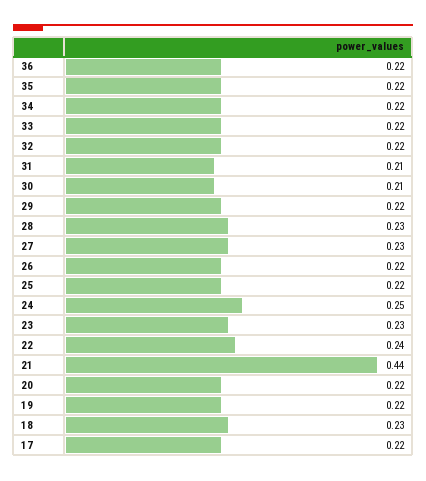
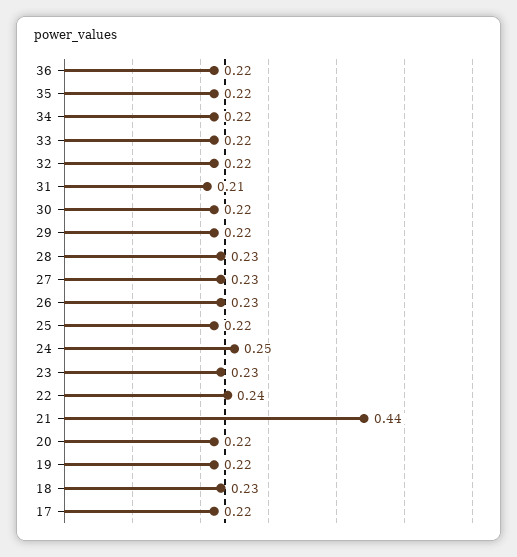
30: 0.21 -> 0.22
26: 0.22 -> 0.23

